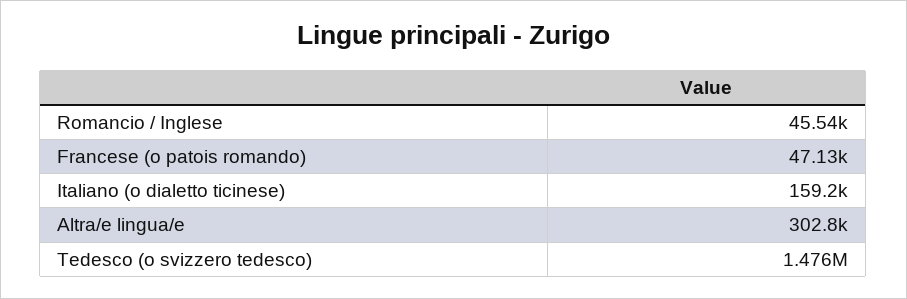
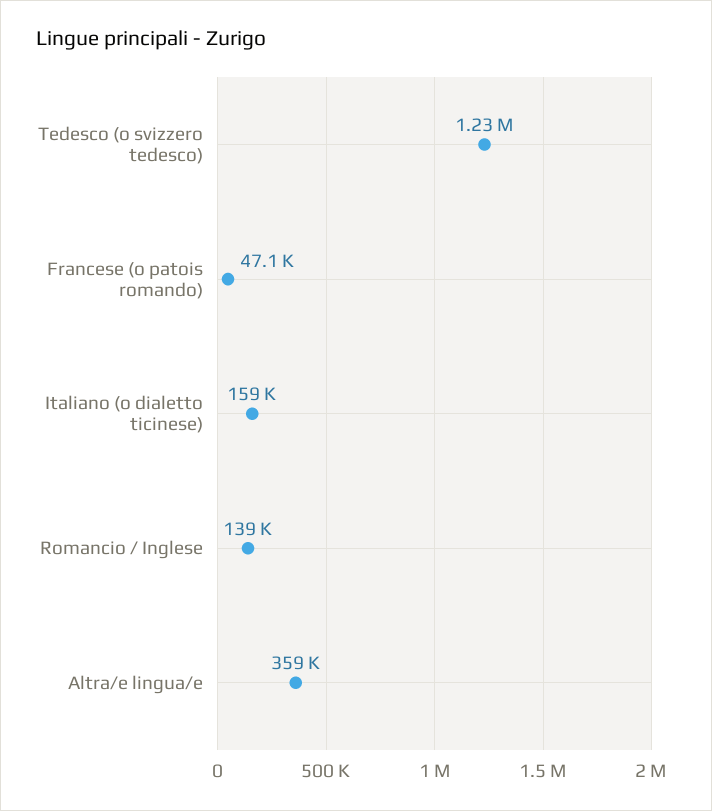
Romancio / Inglese: 45540 -> 139000
Altra/e lingua/e: 302800 -> 359000
Tedesco (o svizzero tedesco): 1476000 -> 1230000

